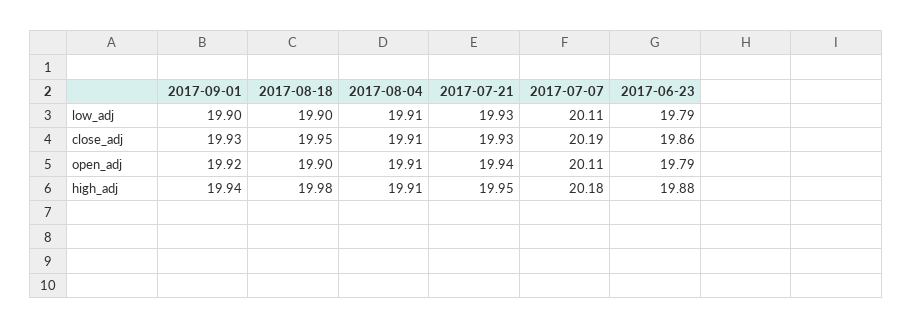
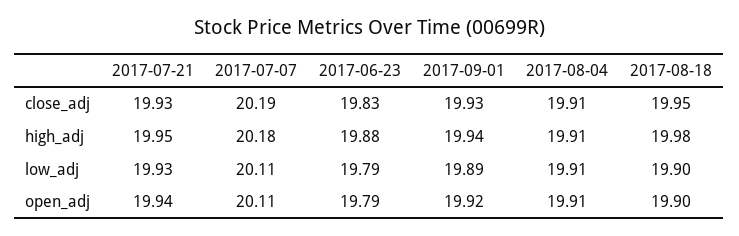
2017-09-01, low_adj: 19.9 -> 19.89
2017-06-23, close_adj: 19.86 -> 19.83

